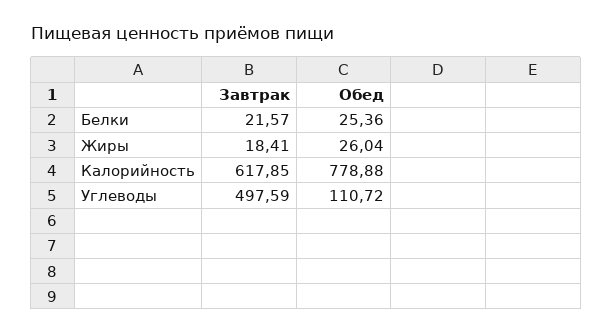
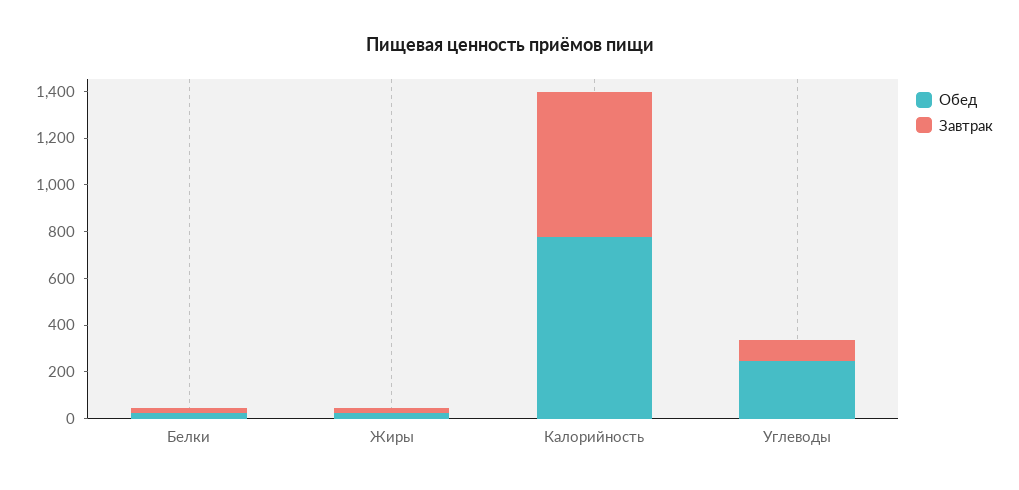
Завтрак, Углеводы: 497.59 -> 100
Обед, Углеводы: 110.72 -> 250

